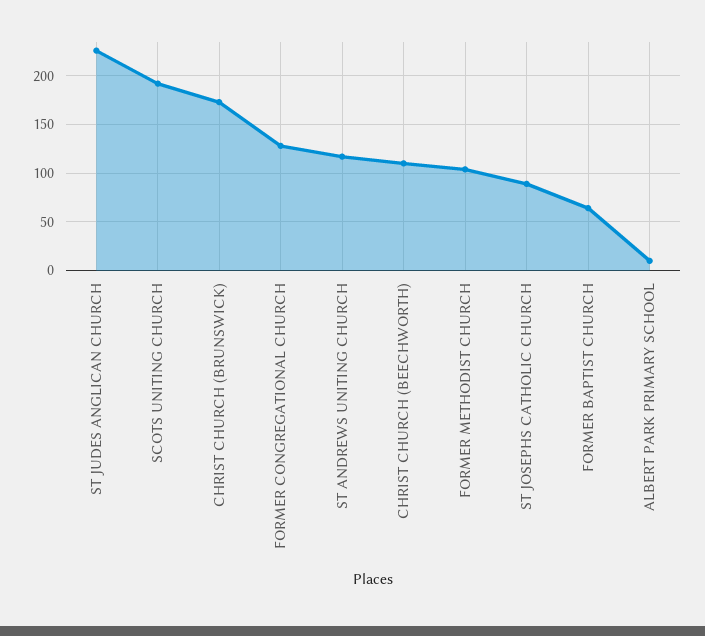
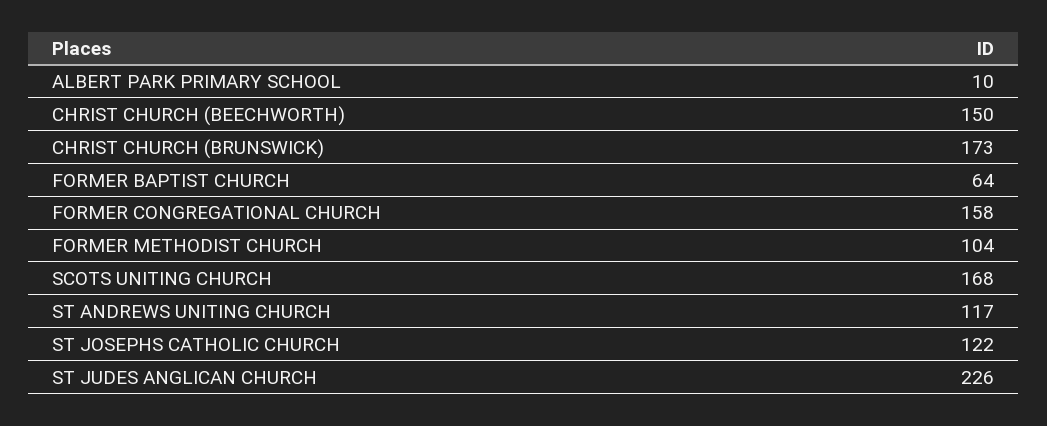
SCOTS UNITING CHURCH: 190 -> 168
FORMER CONGREGATIONAL CHURCH: 130 -> 158
CHRIST CHURCH (BEECHWORTH): 110 -> 150
ST JOSEPHS CATHOLIC CHURCH: 90 -> 122

